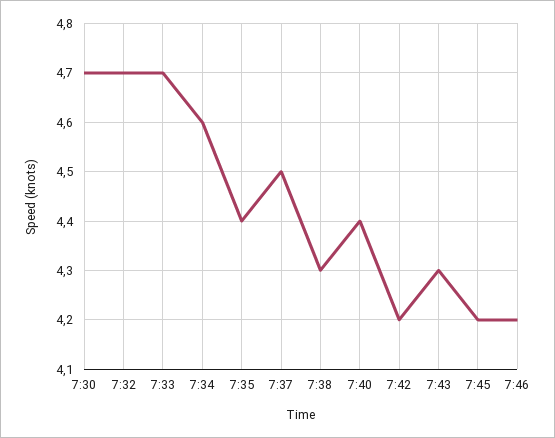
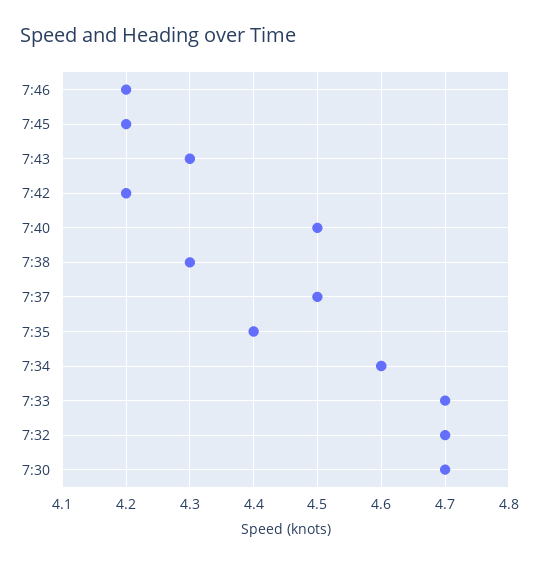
7:40: 4.4 -> 4.5

